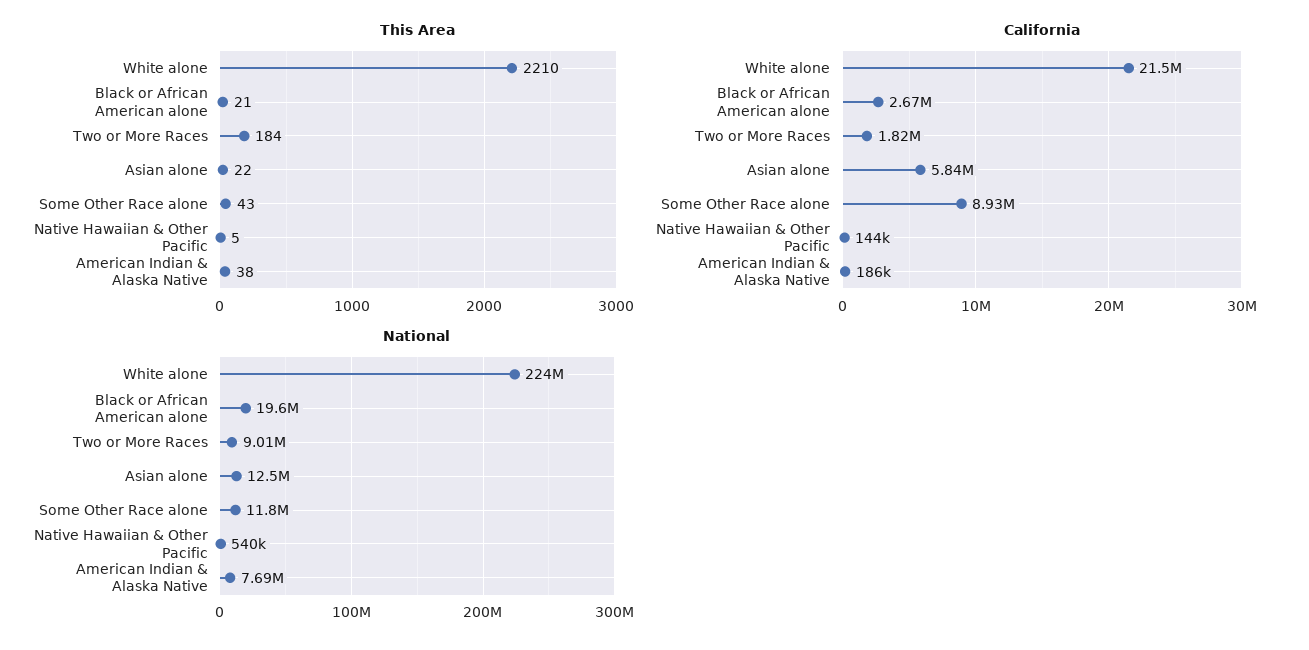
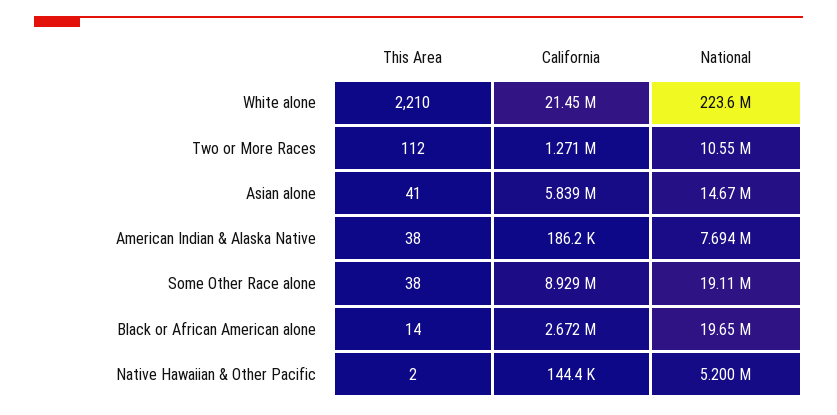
This Area, Black or African American alone: 21 -> 14
This Area, Two or More Races: 184 -> 112
This Area, Asian alone: 22 -> 41
This Area, Some Other Race alone: 43 -> 38
This Area, Native Hawaiian & Other Pacific: 5 -> 2
California, Two or More Races: 1820000 -> 1271000
National, Two or More Races: 9010000 -> 10550000
National, Asian alone: 12500000 -> 14670000
National, Some Other Race alone: 11800000 -> 19110000
National, Native Hawaiian & Other Pacific: 540000 -> 5200000

